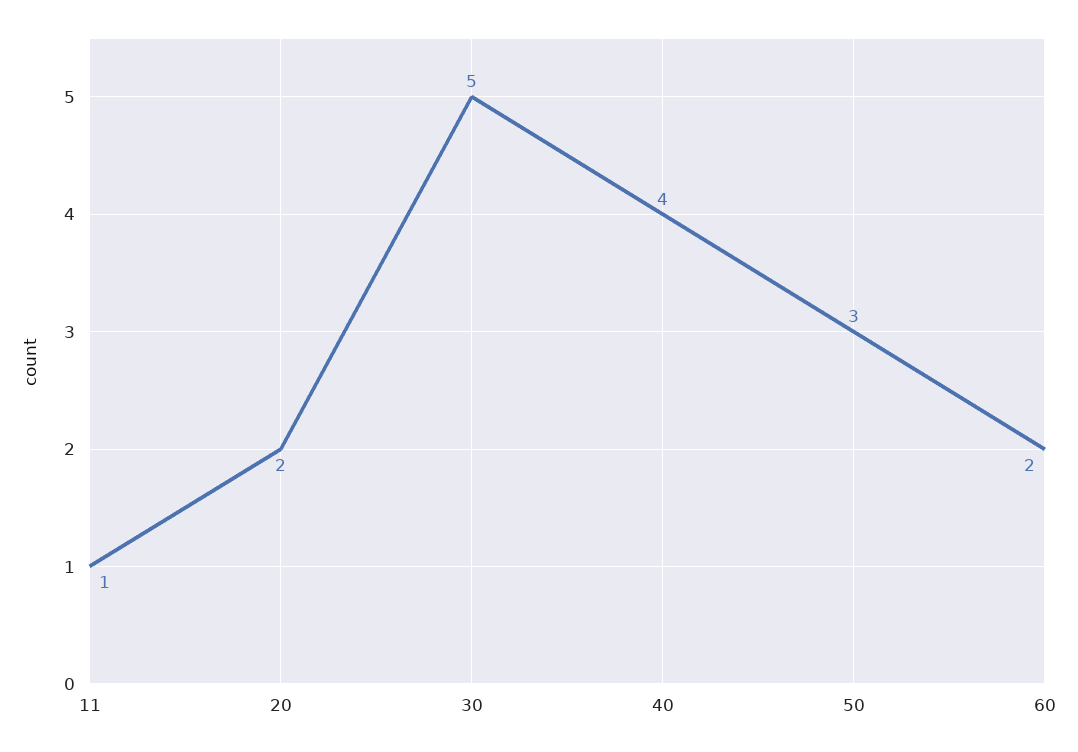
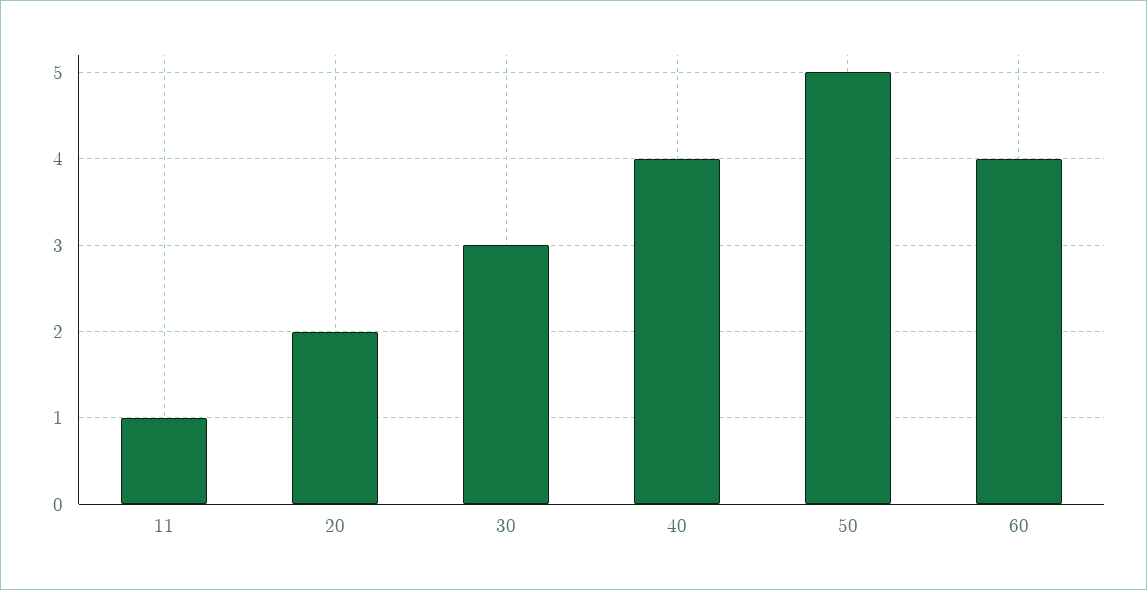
30: 5 -> 3
50: 3 -> 5
60: 2 -> 4

